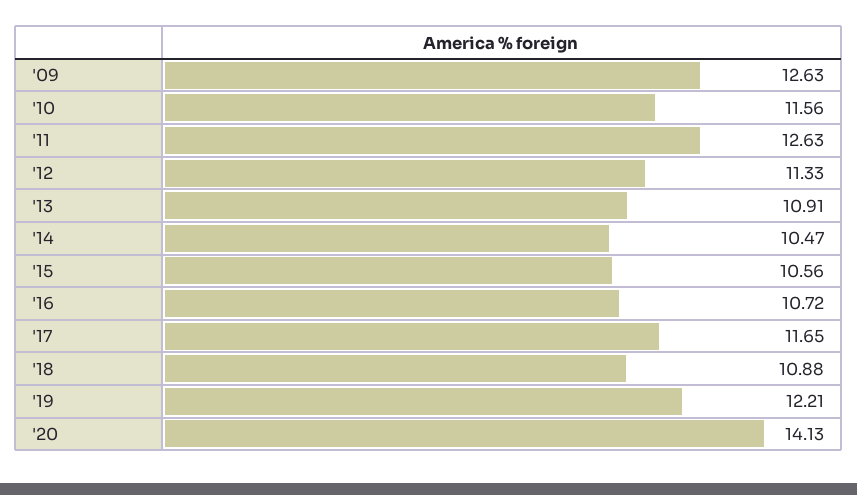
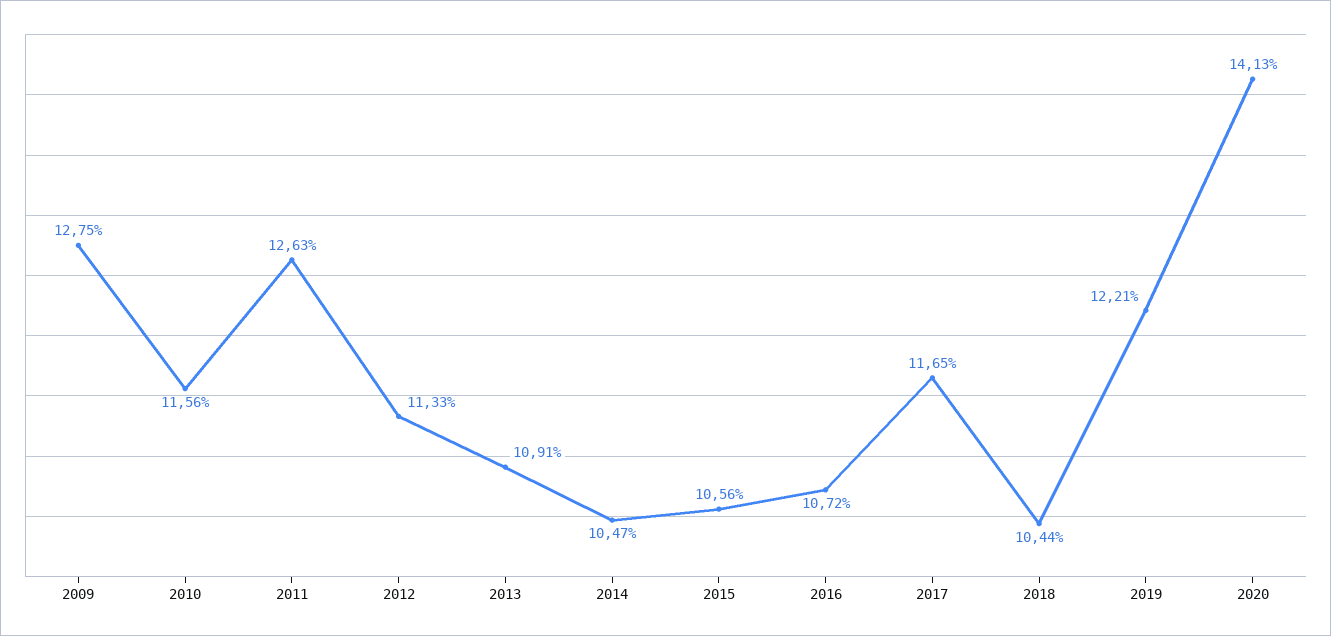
'09: 12.63 -> 12.75
'18: 10.88 -> 10.44

